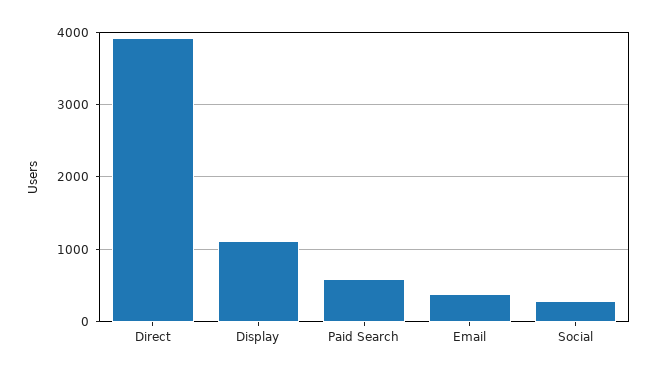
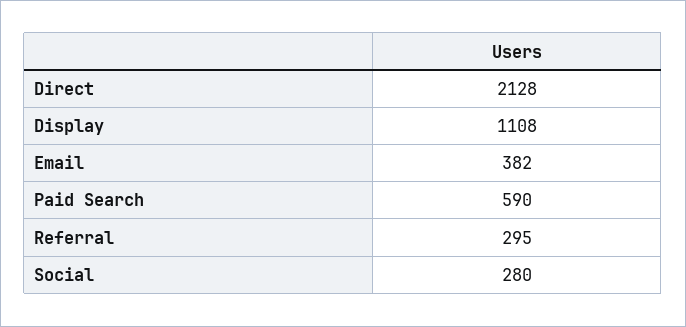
Direct: 3900 -> 2128
Referral: none -> 295

